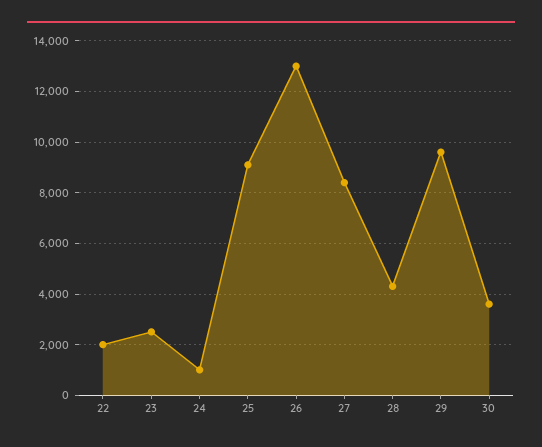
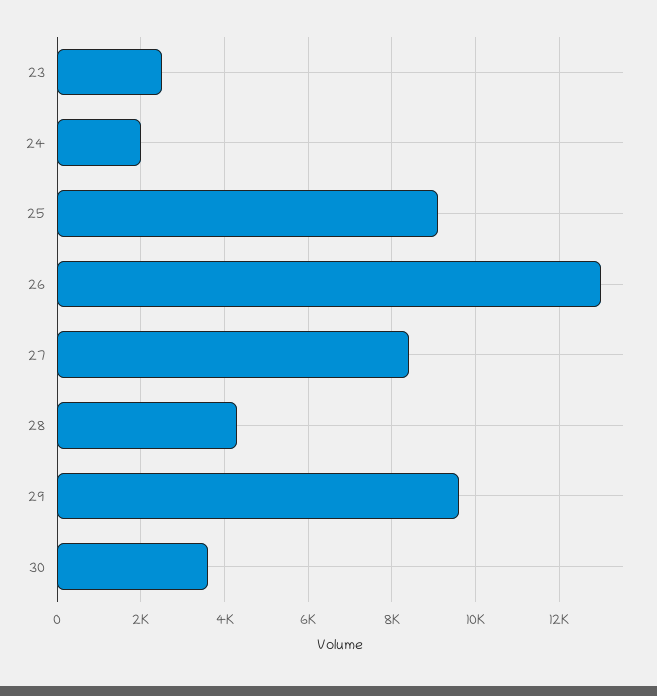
22: 2000 -> none
24: 1000 -> 2000

